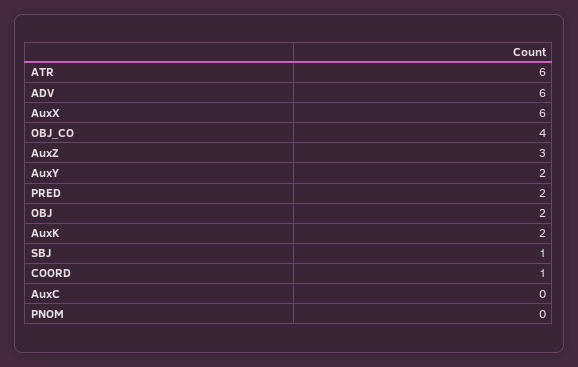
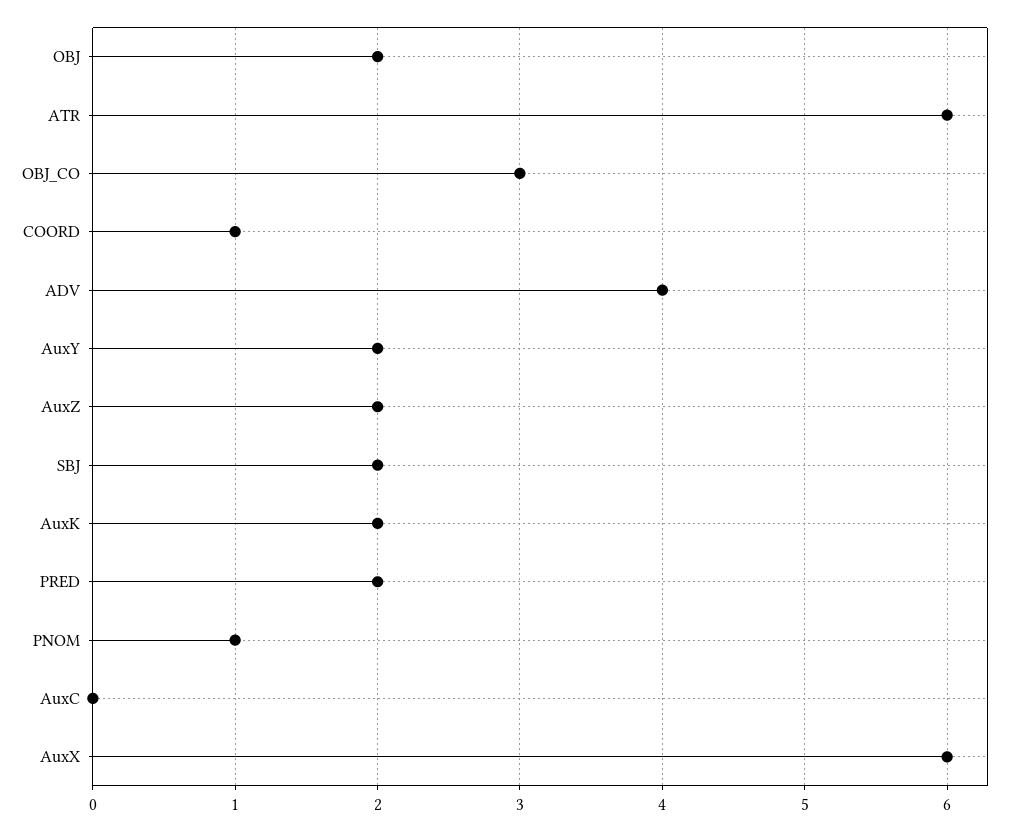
ADV: 6 -> 4
OBJ_CO: 4 -> 3
AuxZ: 3 -> 2
SBJ: 1 -> 2
PNOM: 0 -> 1

